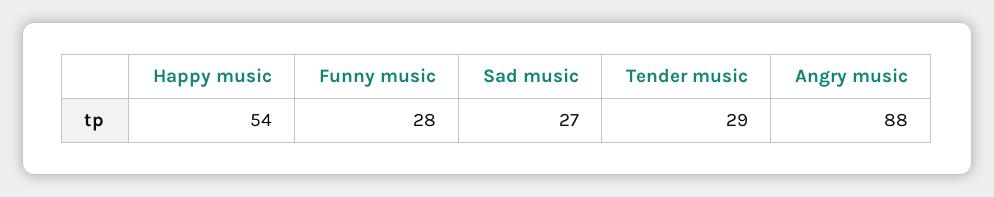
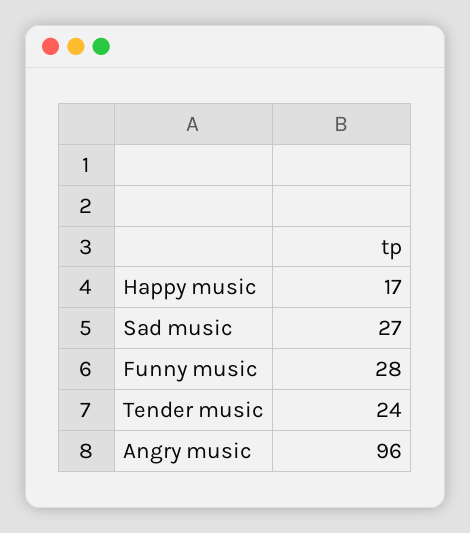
Happy music: 54 -> 17
Tender music: 29 -> 24
Angry music: 88 -> 96

